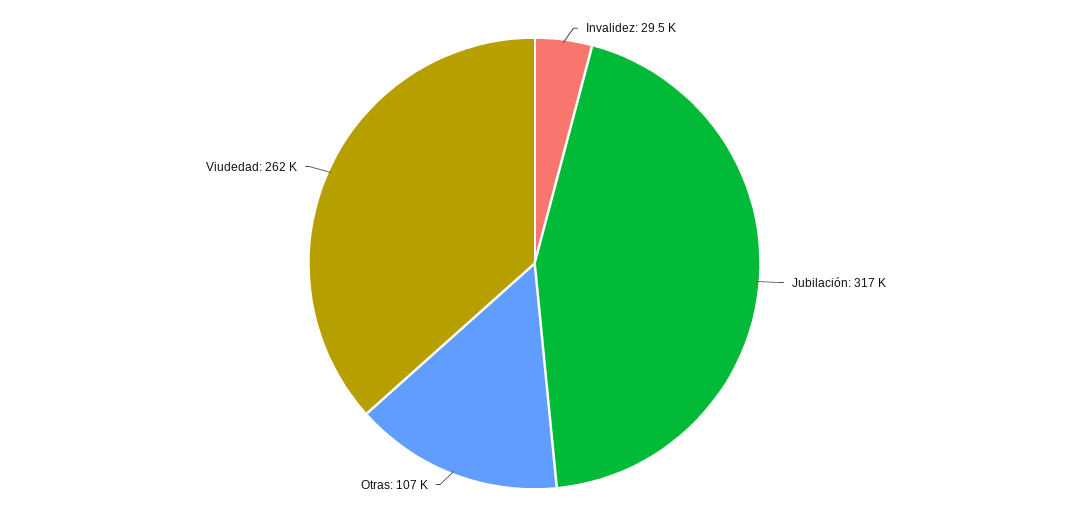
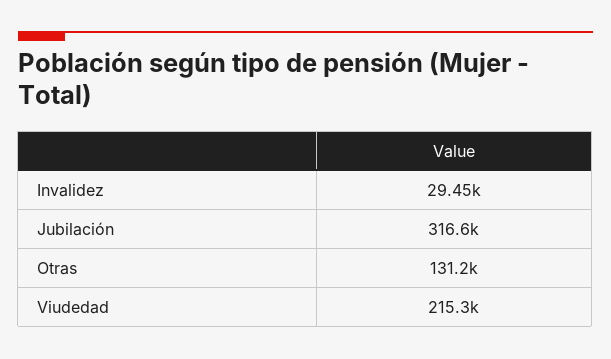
Otras: 107000 -> 131200
Viudedad: 262000 -> 215300

